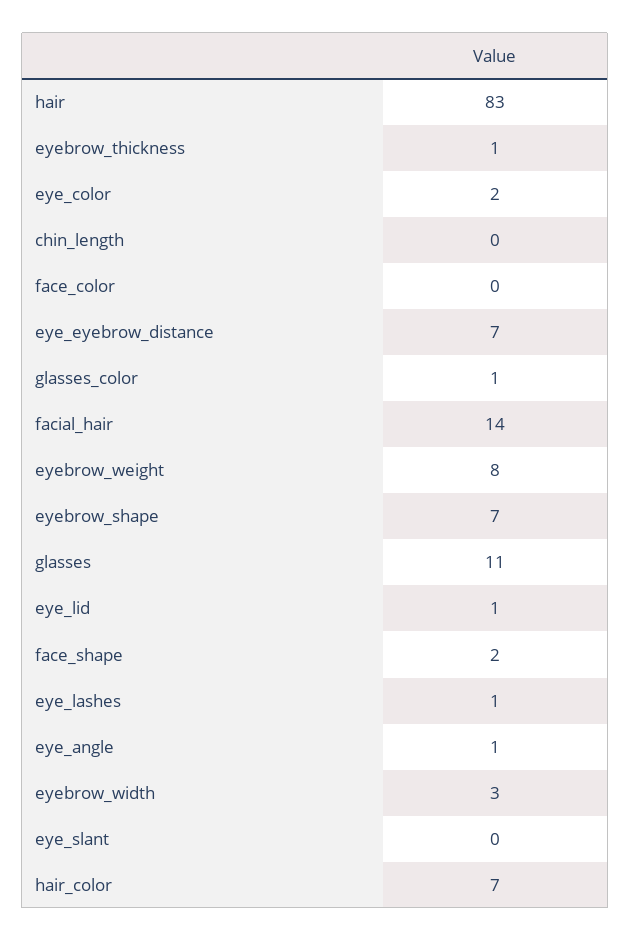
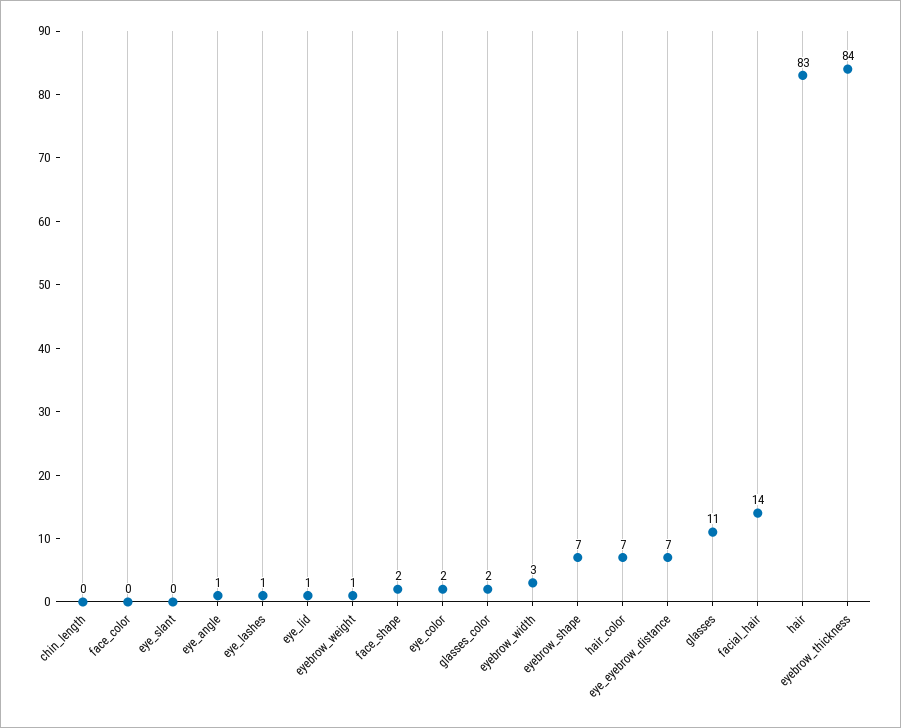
eyebrow_thickness: 1 -> 84
glasses_color: 1 -> 2
eyebrow_weight: 8 -> 1

